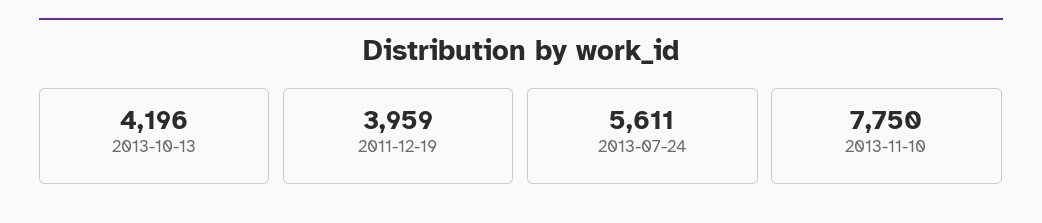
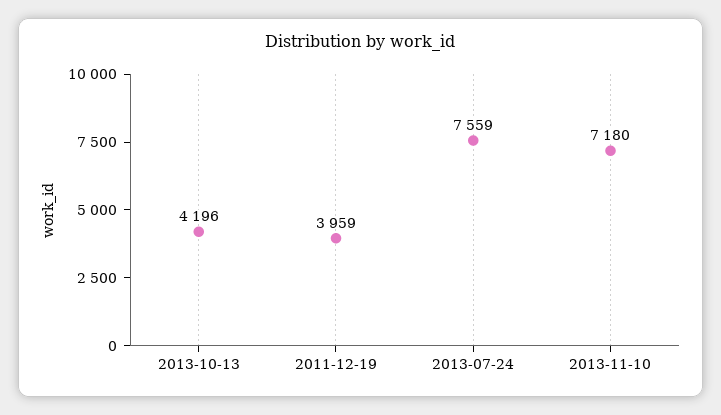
2013-07-24: 5611 -> 7559
2013-11-10: 7750 -> 7180

